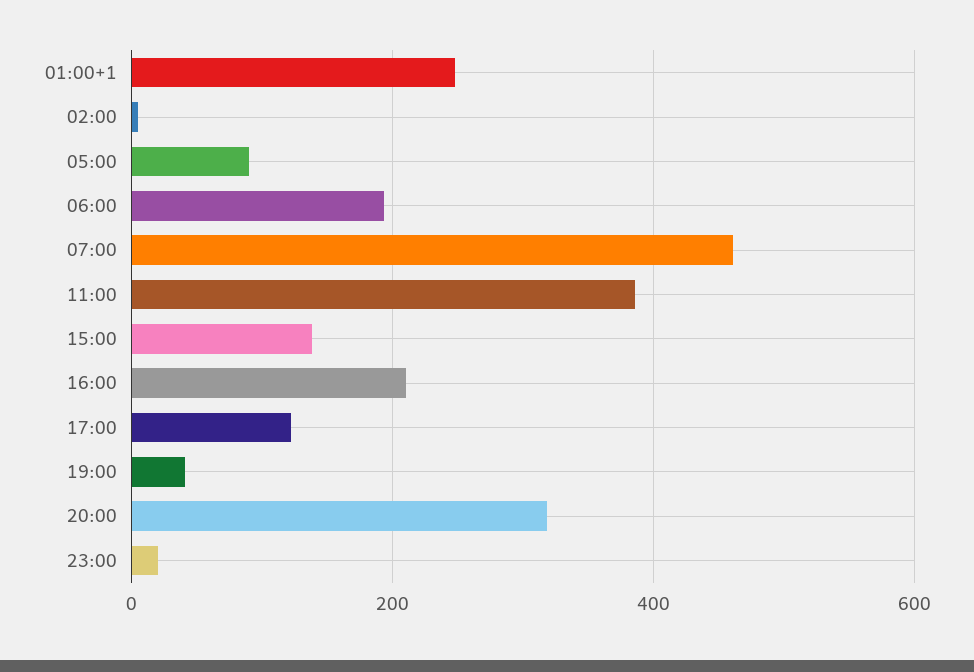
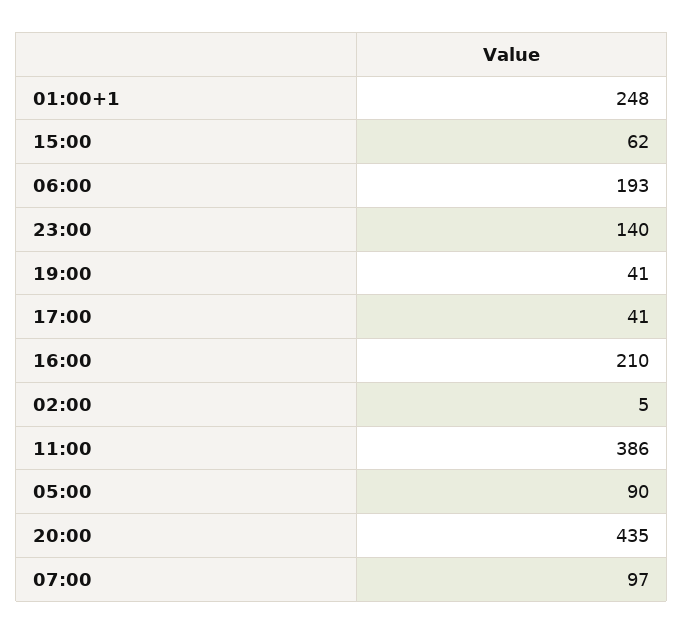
07:00: 460 -> 97
15:00: 140 -> 62
17:00: 120 -> 41
20:00: 320 -> 435
23:00: 20 -> 140

